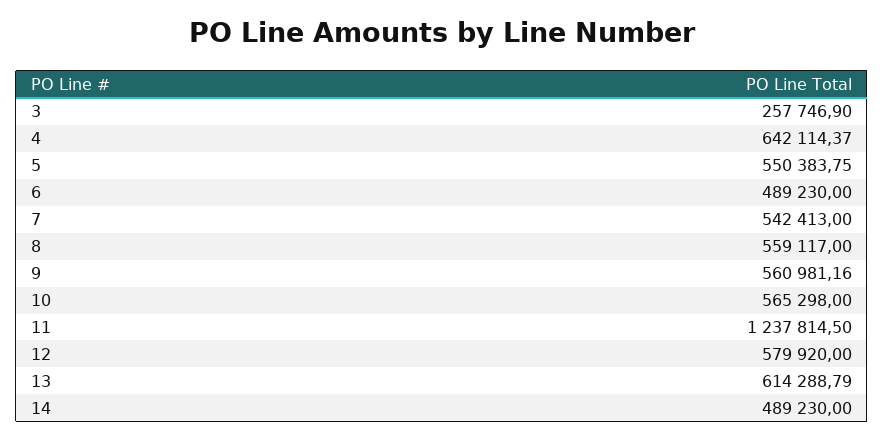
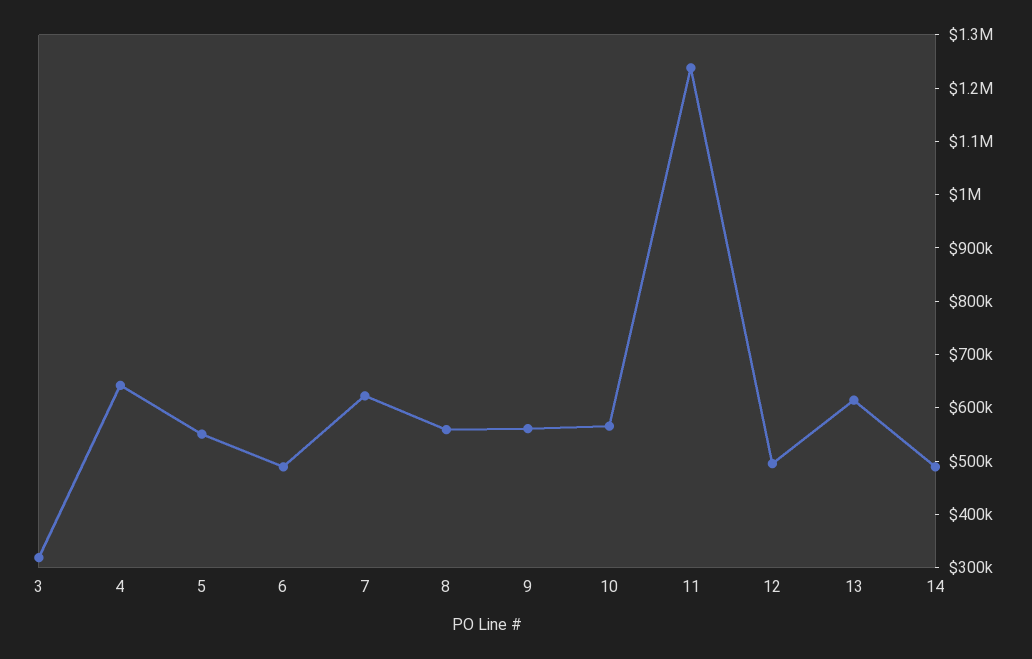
3: 257746.9 -> 320000
7: 542413 -> 620000
12: 579920 -> 500000

